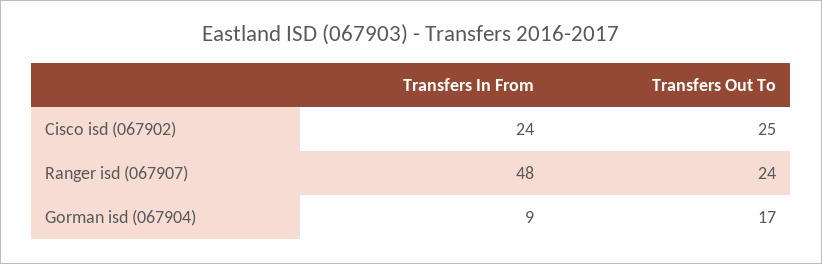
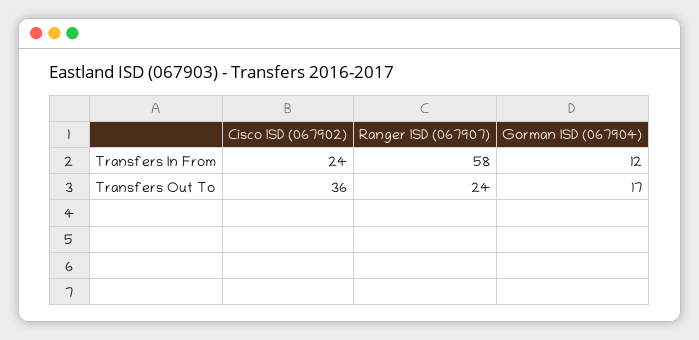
Transfers Out To, Cisco isd (067902): 25 -> 36
Transfers In From, Ranger isd (067907): 48 -> 58
Transfers In From, Gorman isd (067904): 9 -> 12

